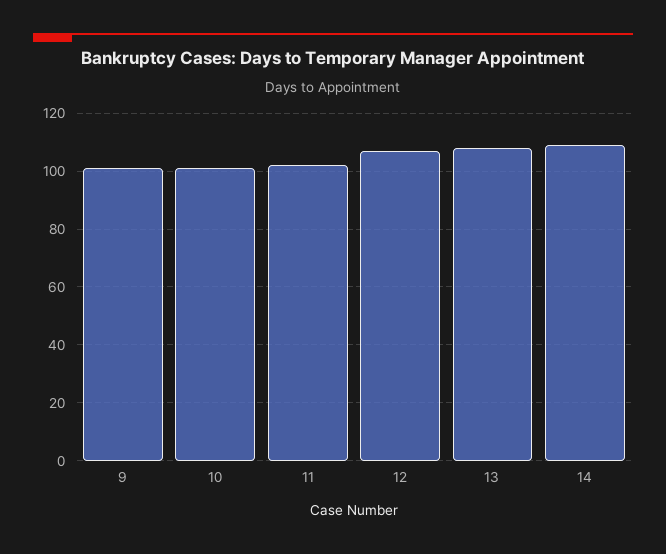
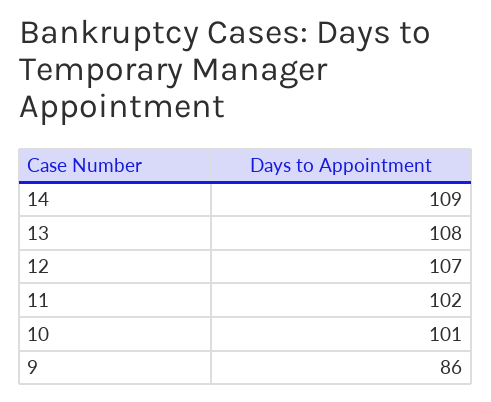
9: 100 -> 86

